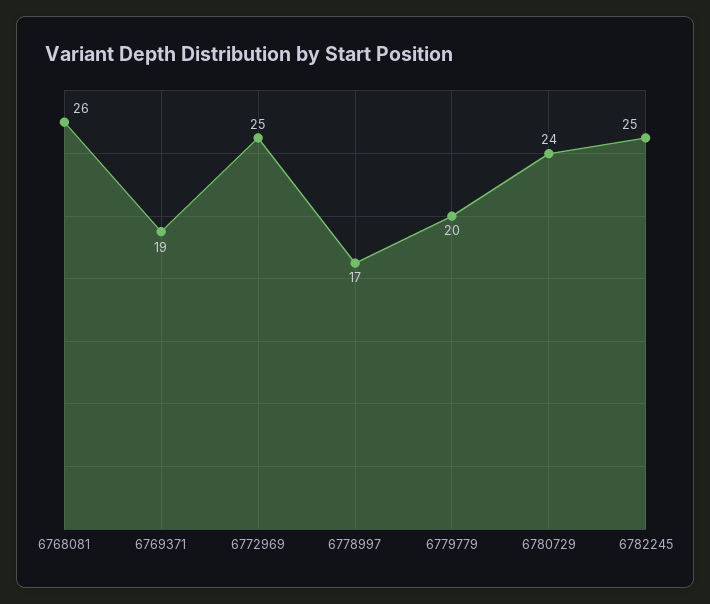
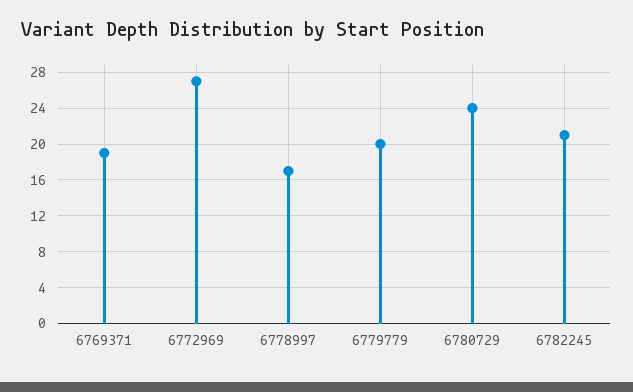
6768081: 26 -> none
6772969: 25 -> 27
6782245: 25 -> 21

